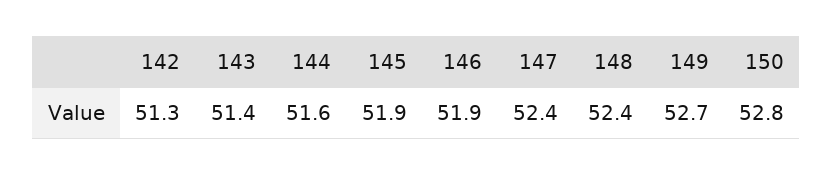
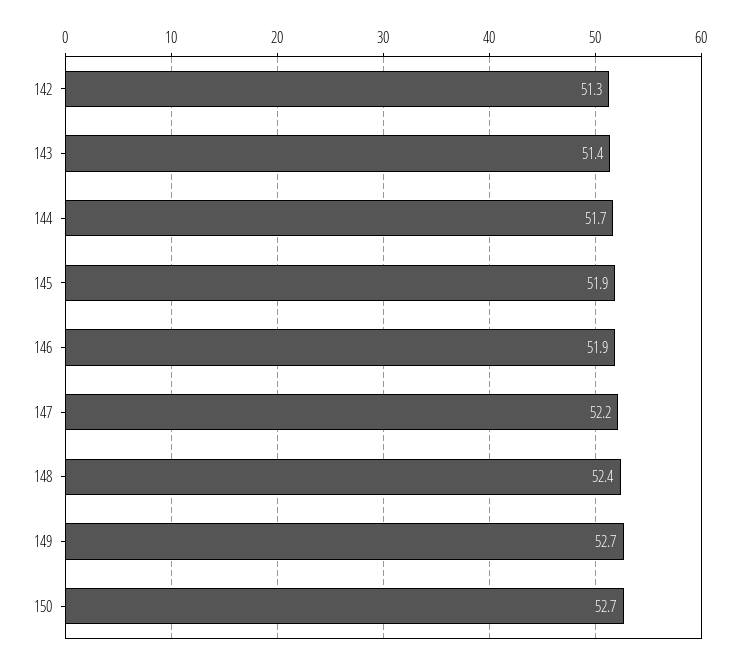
144: 51.6 -> 51.7
147: 52.4 -> 52.2
150: 52.8 -> 52.7

